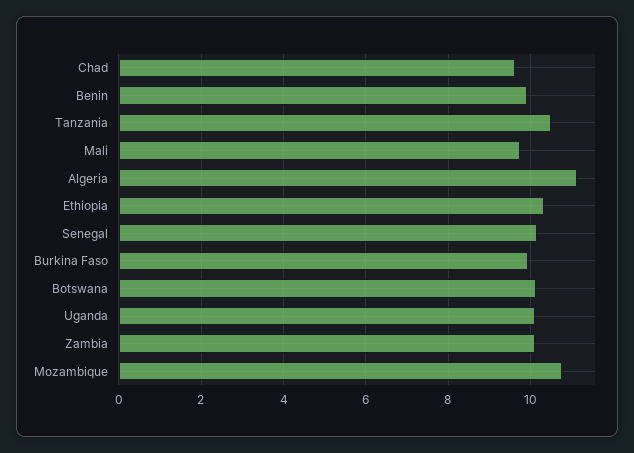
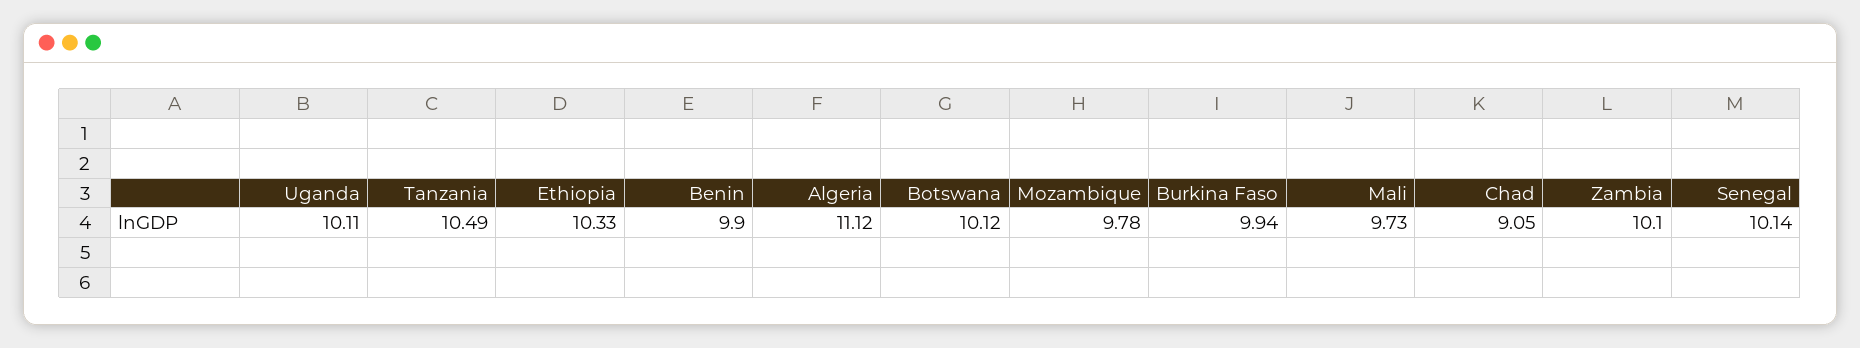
Chad: 9.6 -> 9.05
Mozambique: 10.8 -> 9.78

